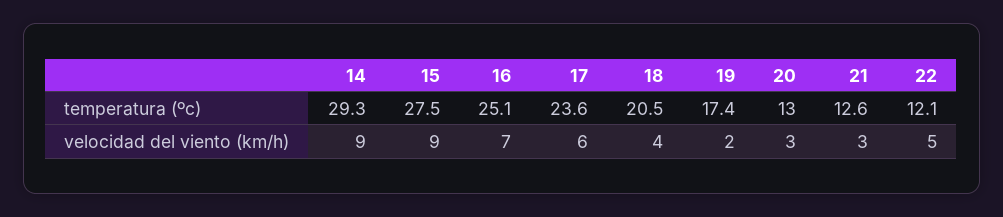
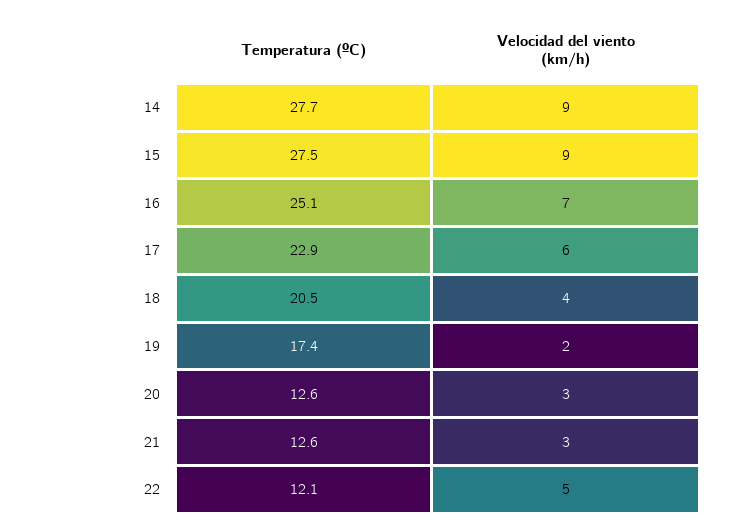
14, temperatura (ºc): 29.3 -> 27.7
17, temperatura (ºc): 23.6 -> 22.9
20, temperatura (ºc): 13 -> 12.6

